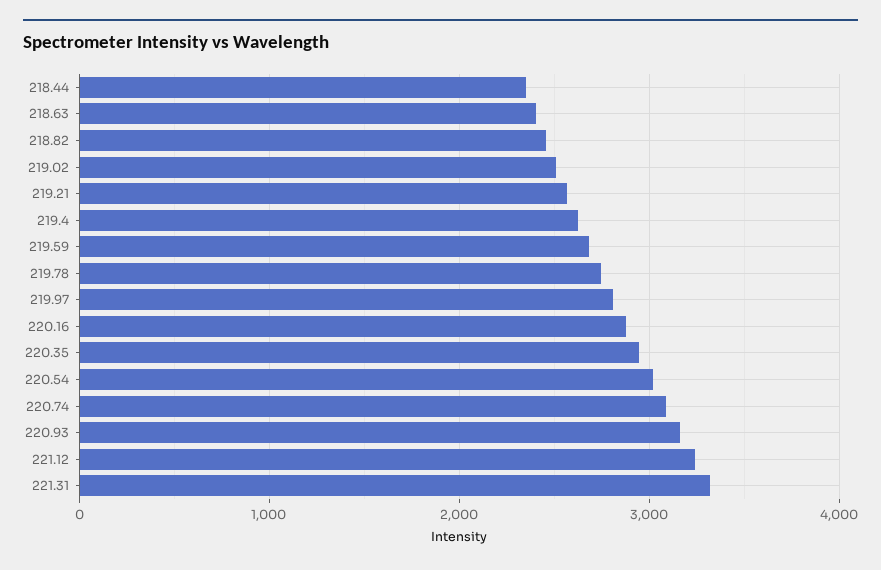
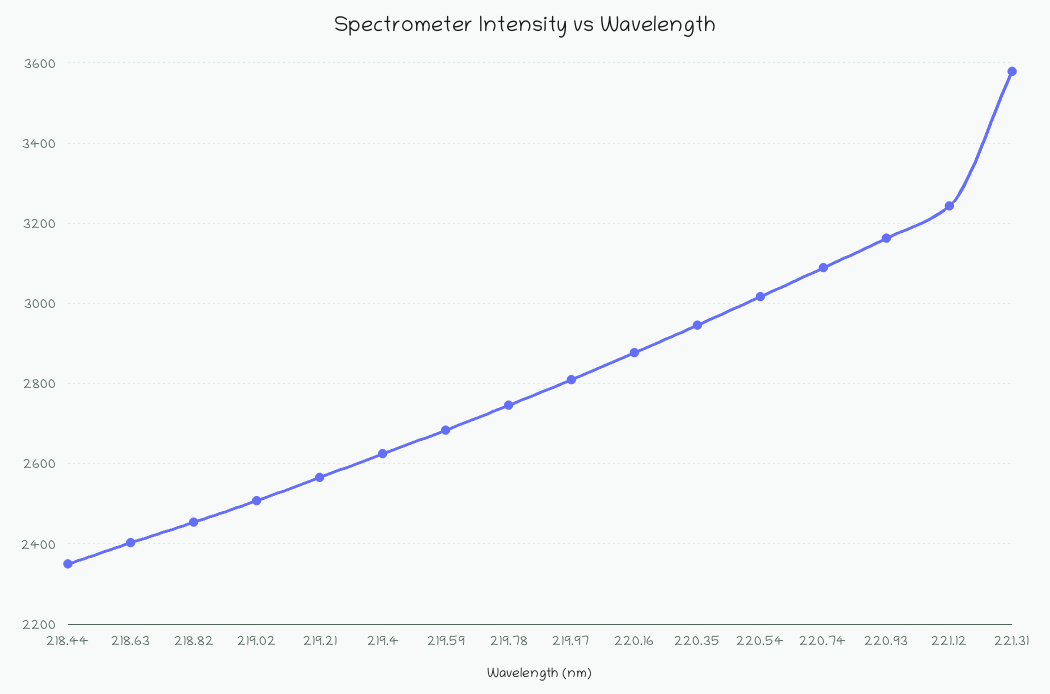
221.31: 3300 -> 3580

